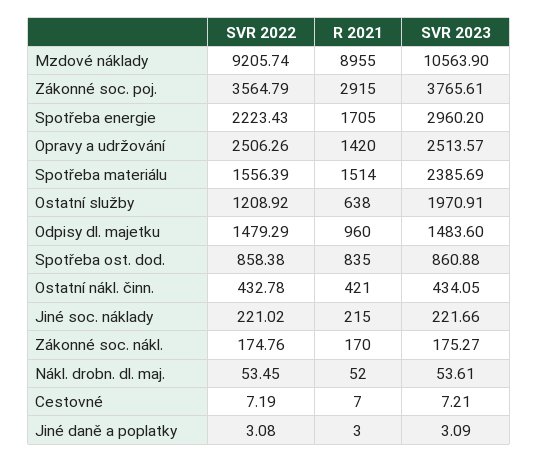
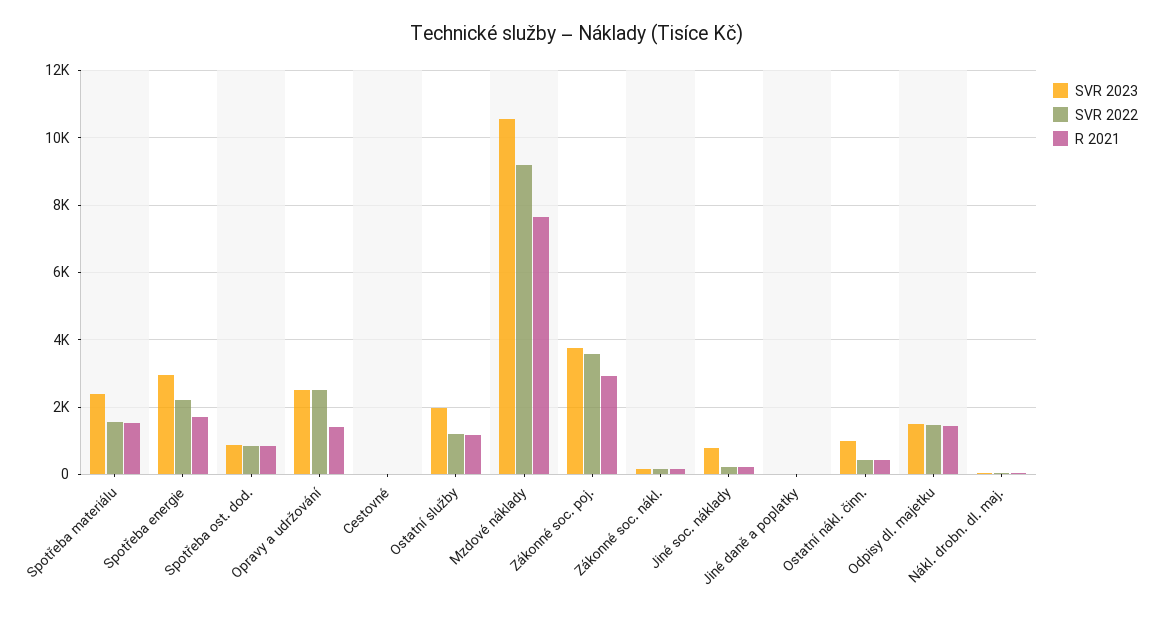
R 2021, Mzdové náklady: 8955 -> 7600
R 2021, Ostatní služby: 638 -> 1200
R 2021, Odpisy dl. majetku: 960 -> 1400
SVR 2023, Ostatní nákl. činn.: 434.05 -> 1000
SVR 2023, Jiné soc. náklady: 221.66 -> 800

